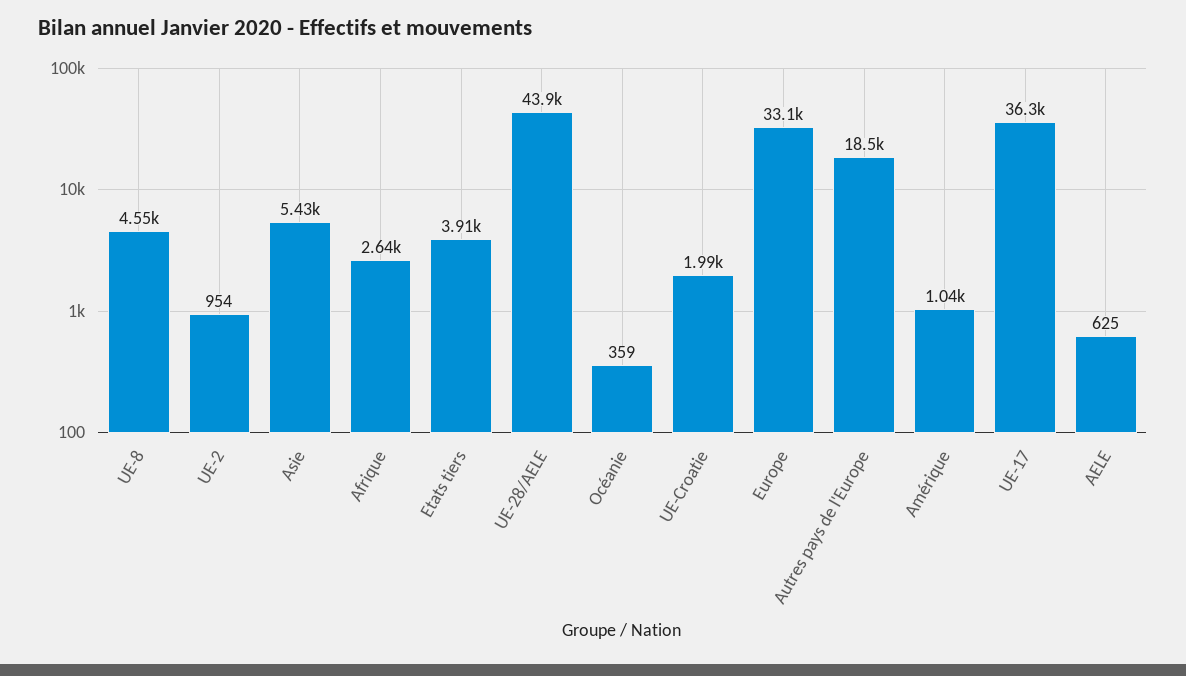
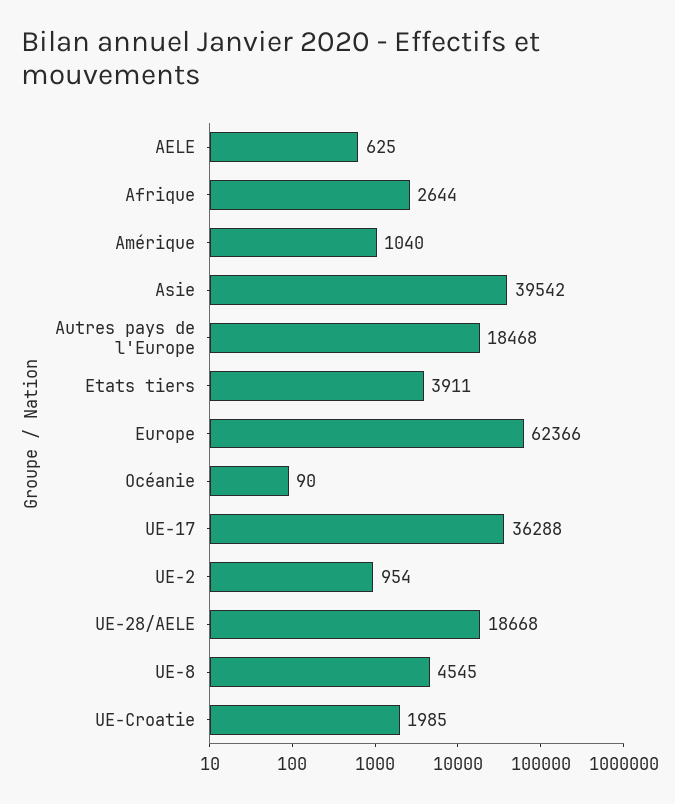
Asie: 5430 -> 39542
UE-28/AELE: 43900 -> 18668
Océanie: 359 -> 90
Europe: 33100 -> 62366

